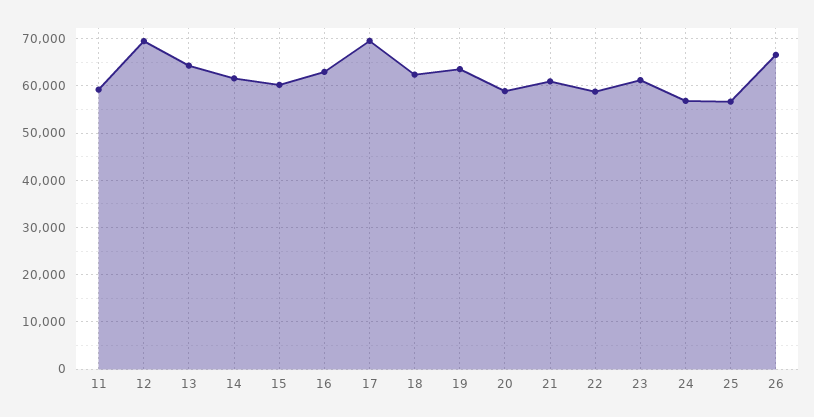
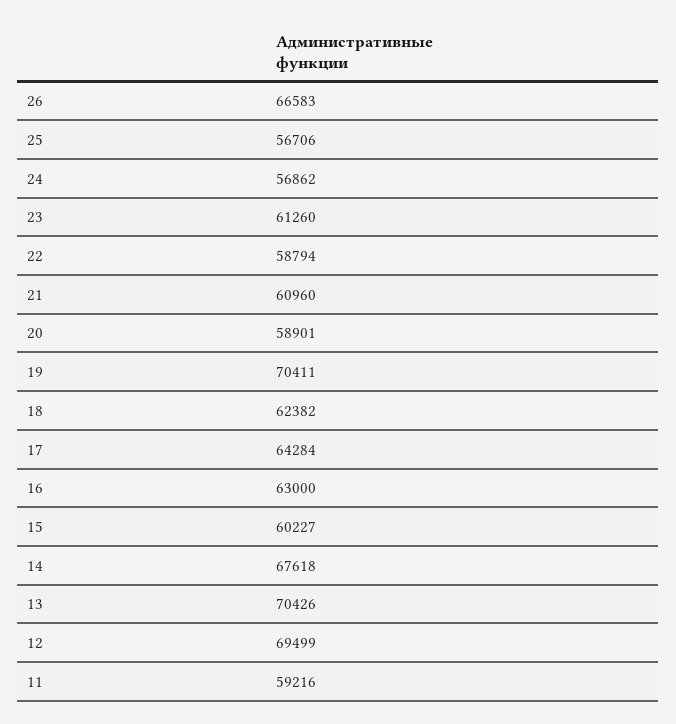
13: 64000 -> 70426
14: 62000 -> 67618
17: 70000 -> 64284
19: 64000 -> 70411

